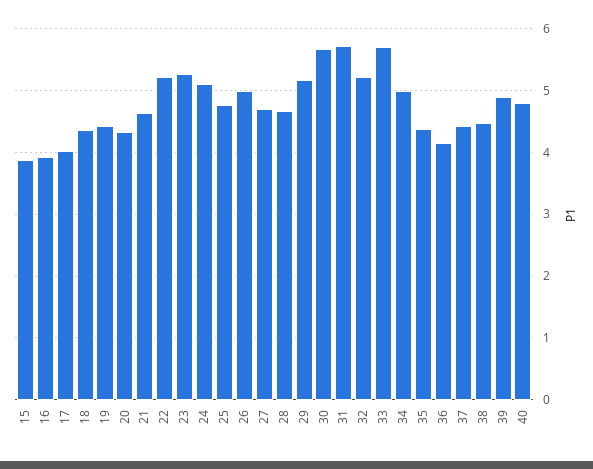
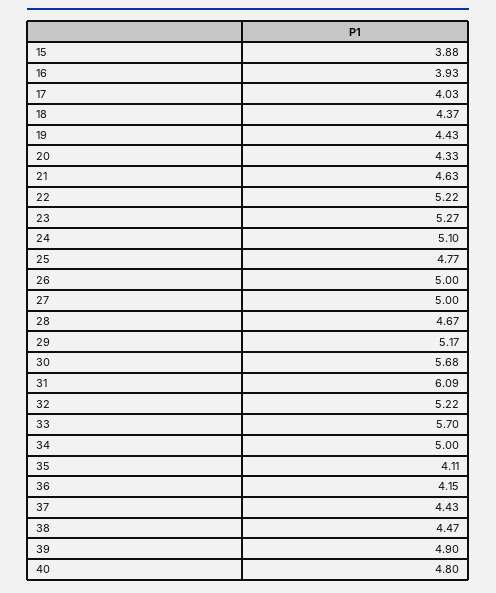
27: 4.7 -> 5
31: 5.7 -> 6.09
35: 4.4 -> 4.11

